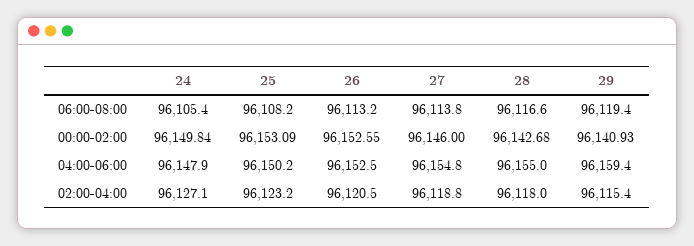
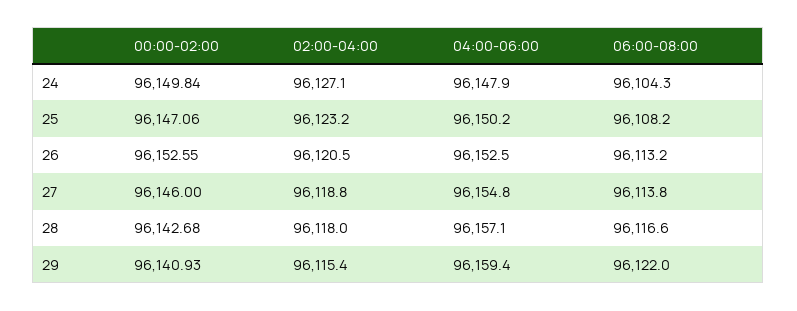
24, 06:00-08:00: 96105.4 -> 96104.3
29, 06:00-08:00: 96119.4 -> 96122
25, 00:00-02:00: 96153.09 -> 96147.06
28, 04:00-06:00: 96155 -> 96157.1

